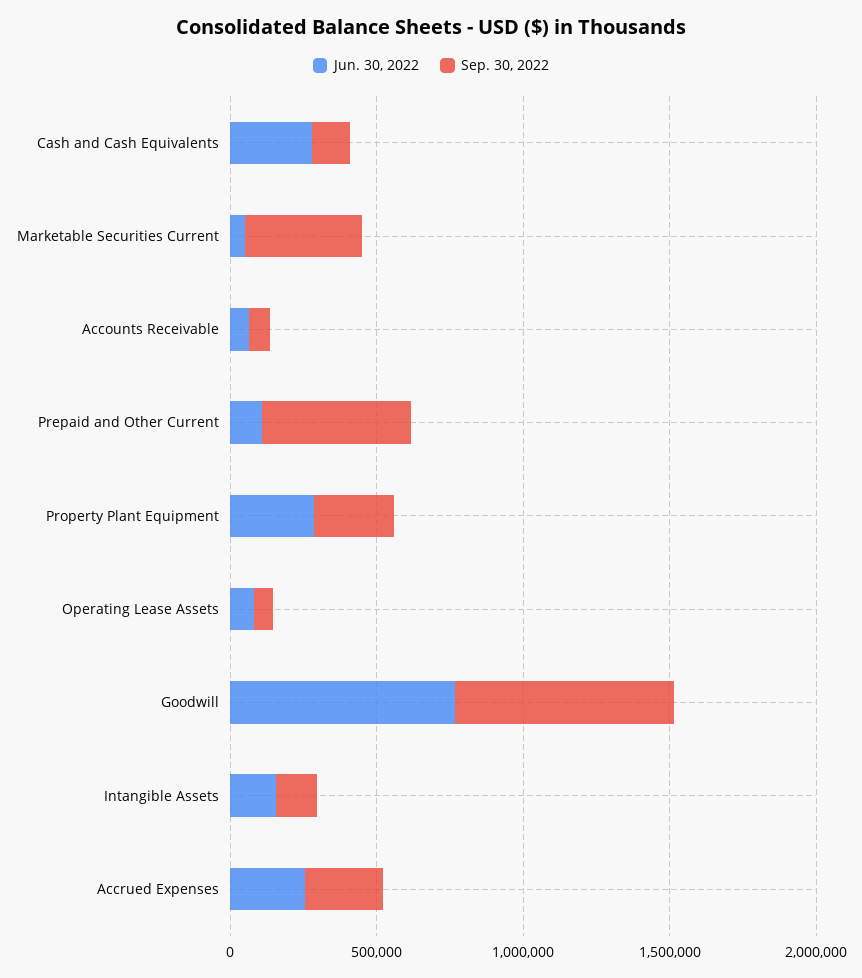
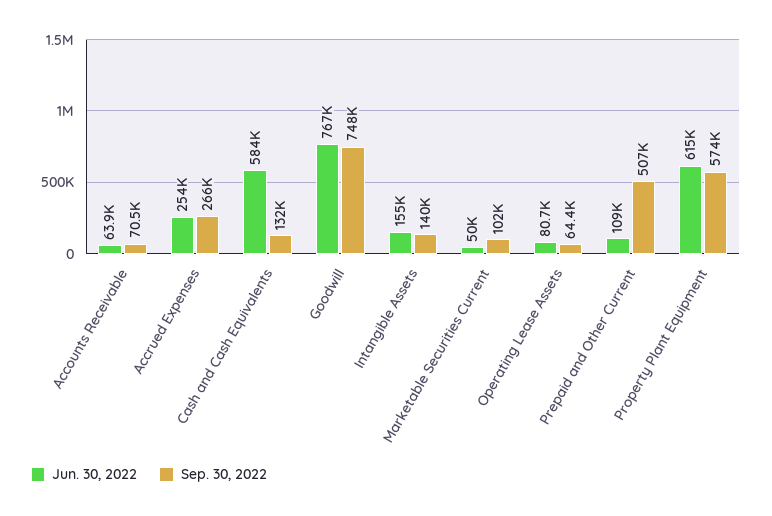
Jun. 30, 2022, Cash and Cash Equivalents: 300000 -> 584000
Sep. 30, 2022, Marketable Securities Current: 400000 -> 102000
Jun. 30, 2022, Property Plant Equipment: 300000 -> 615000
Sep. 30, 2022, Property Plant Equipment: 300000 -> 574000

